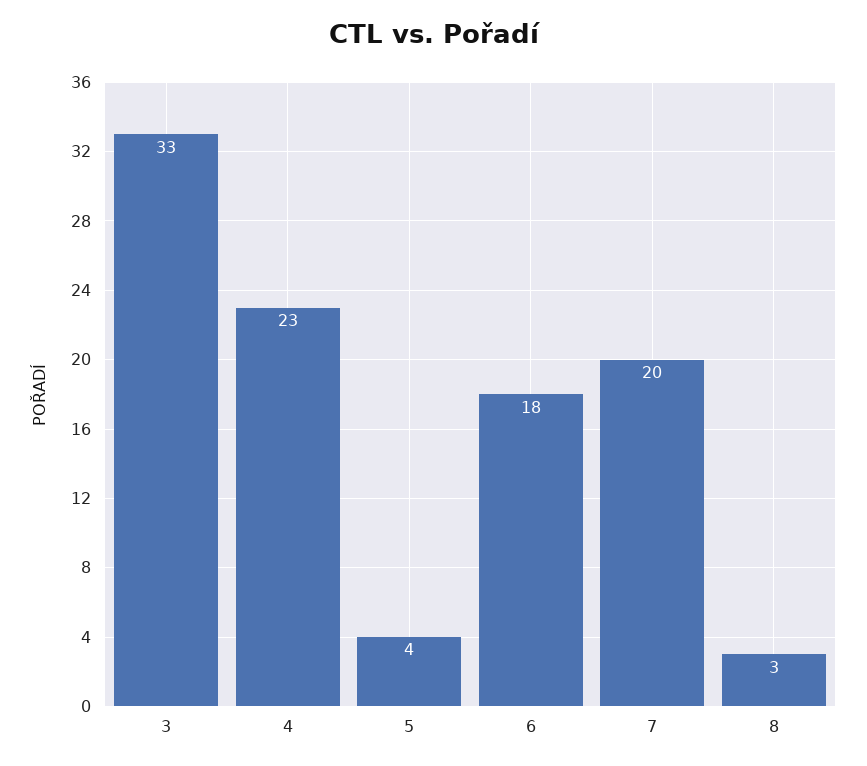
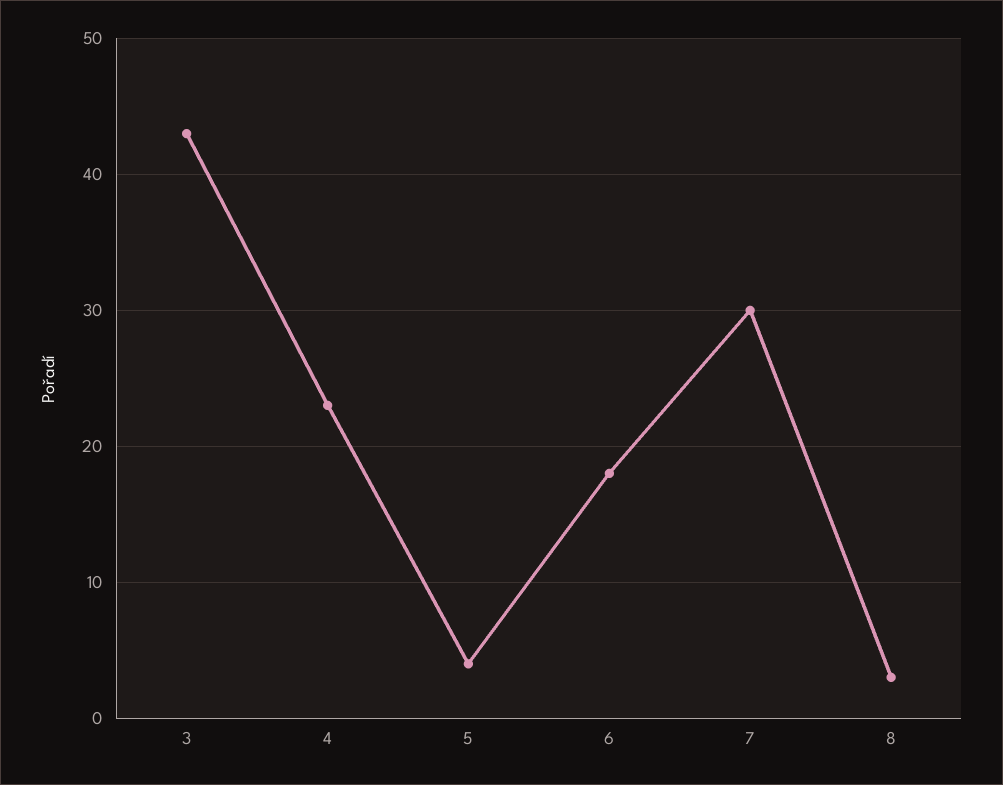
3: 33 -> 43
7: 20 -> 30

